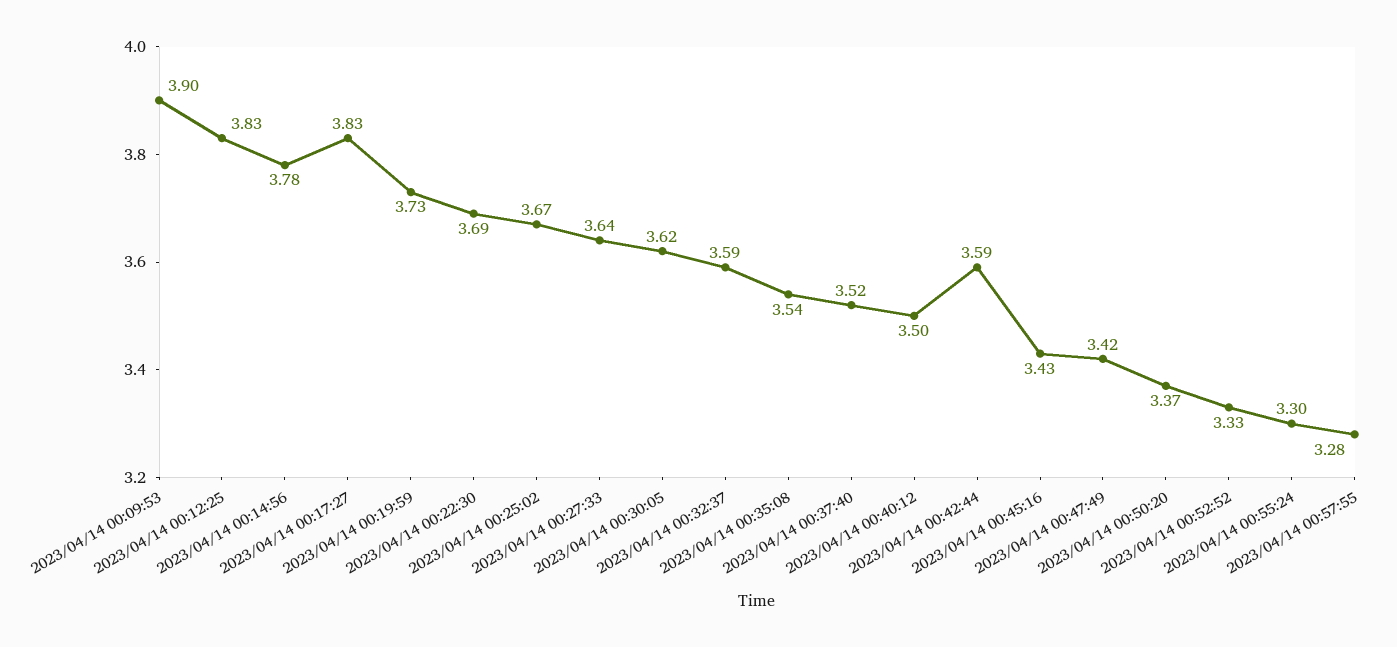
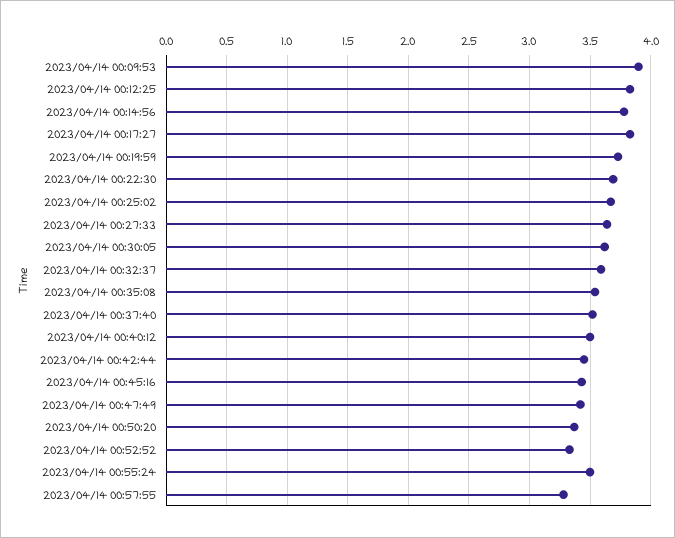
2023/04/14 00:42:44: 3.59 -> 3.45
2023/04/14 00:55:24: 3.3 -> 3.5

